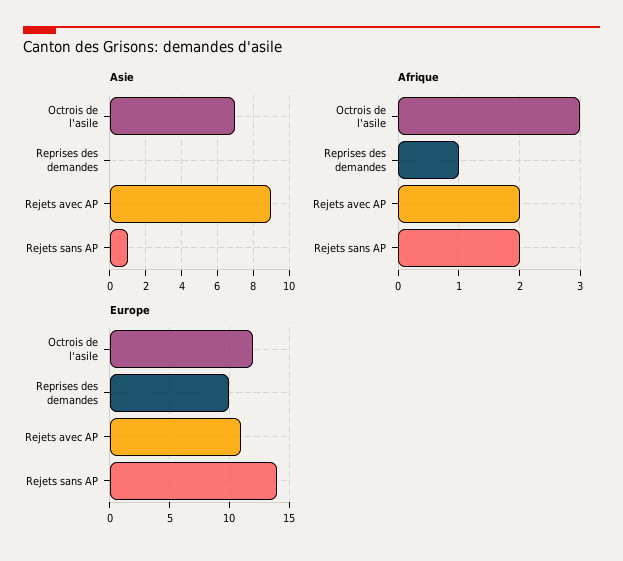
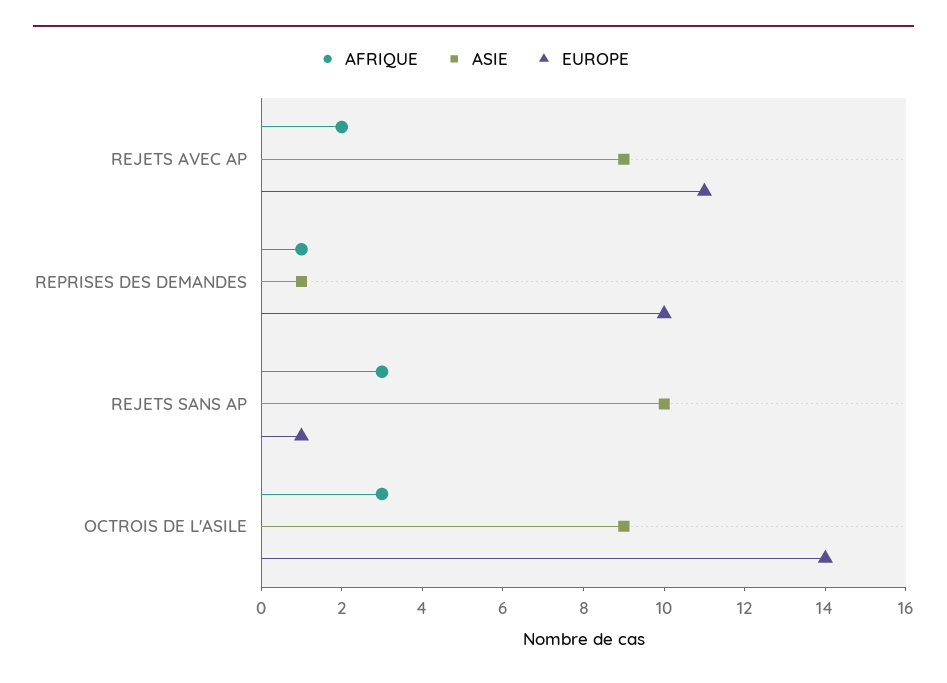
Asie, Octrois de l'asile: 7 -> 9
Asie, Reprises des demandes: 0 -> 1
Asie, Rejets sans AP: 1 -> 10
Afrique, Rejets sans AP: 2 -> 3
Europe, Octrois de l'asile: 12 -> 14
Europe, Rejets sans AP: 14 -> 1

